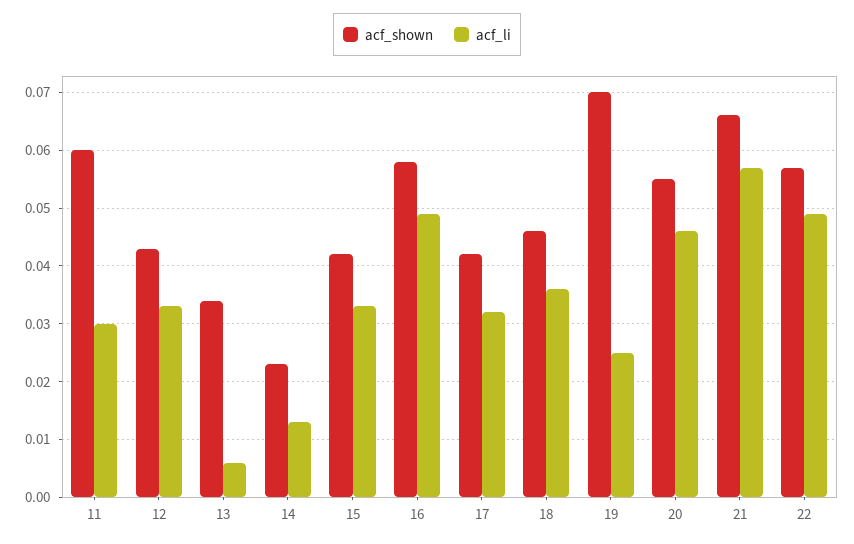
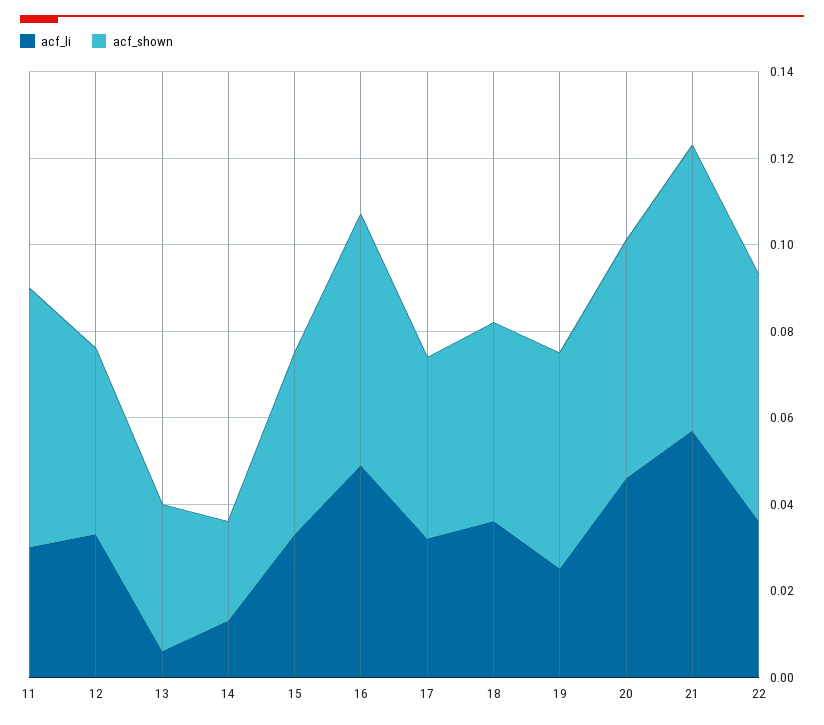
acf_shown, 19: 0.07 -> 0.05
acf_li, 22: 0.05 -> 0.035

